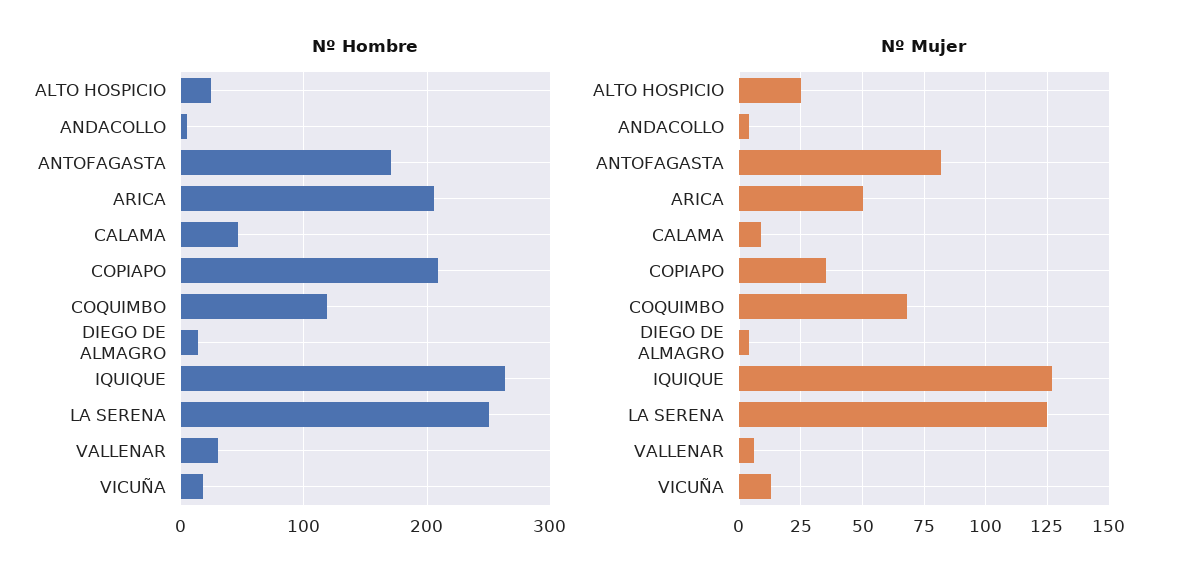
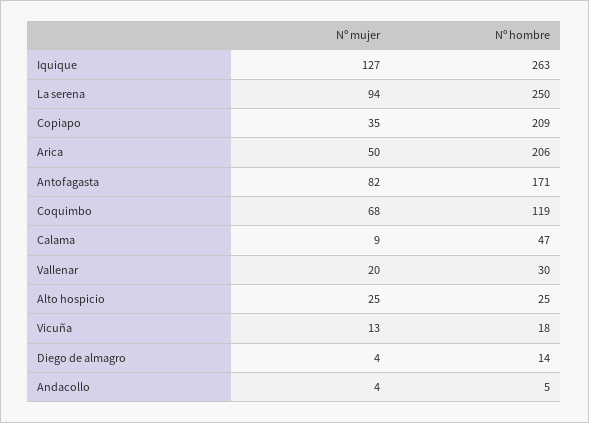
Nº Mujer, LA SERENA: 125 -> 94
Nº Mujer, VALLENAR: 5 -> 20

